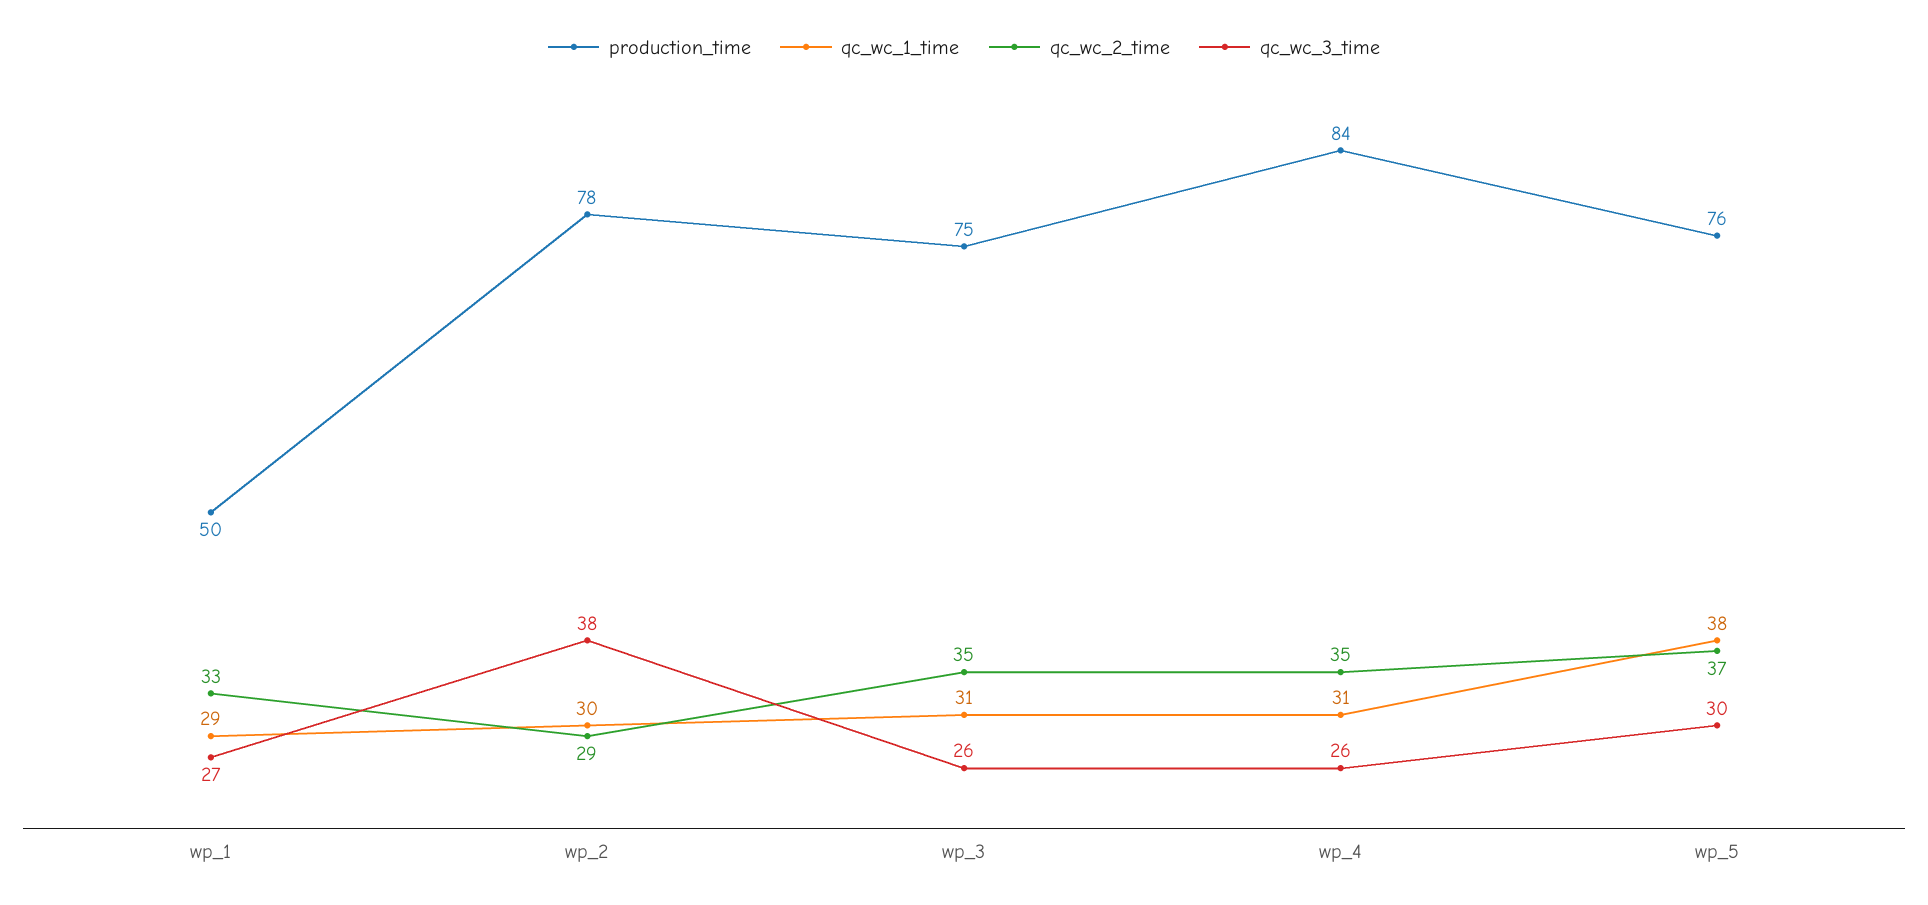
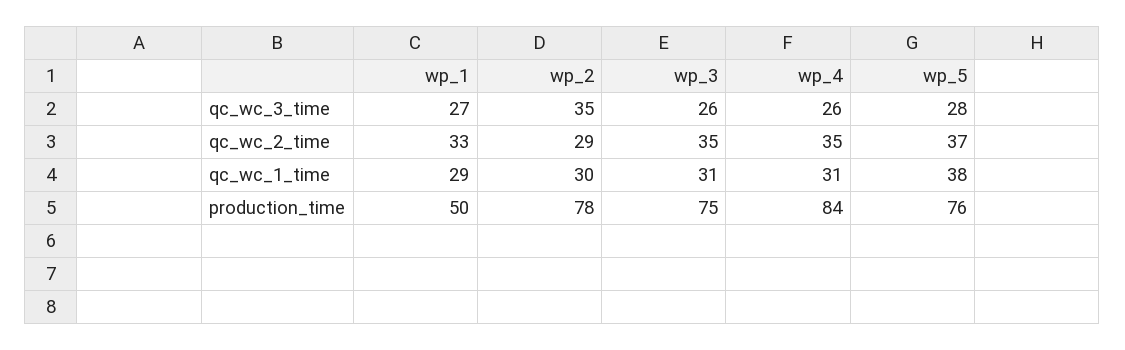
qc_wc_3_time, wp_2: 38 -> 35
qc_wc_3_time, wp_5: 30 -> 28

